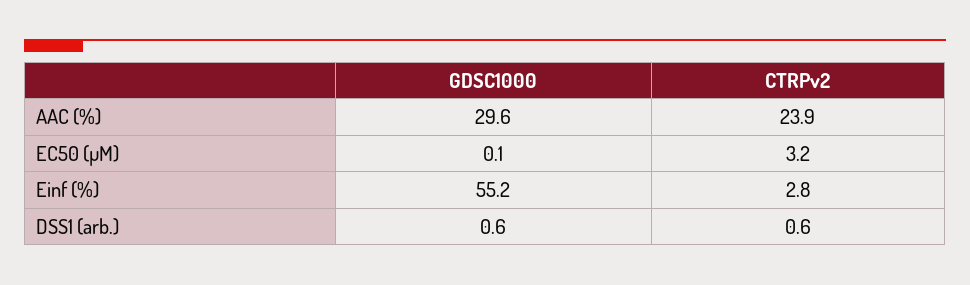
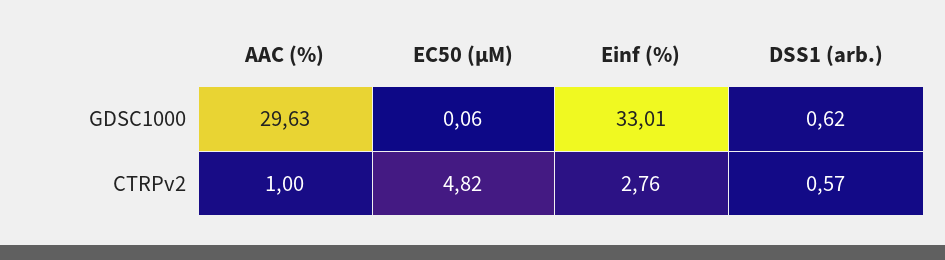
CTRPv2, AAC (%): 23.9 -> 1
CTRPv2, EC50 (µM): 3.2 -> 4.82
GDSC1000, Einf (%): 55.2 -> 33.01

